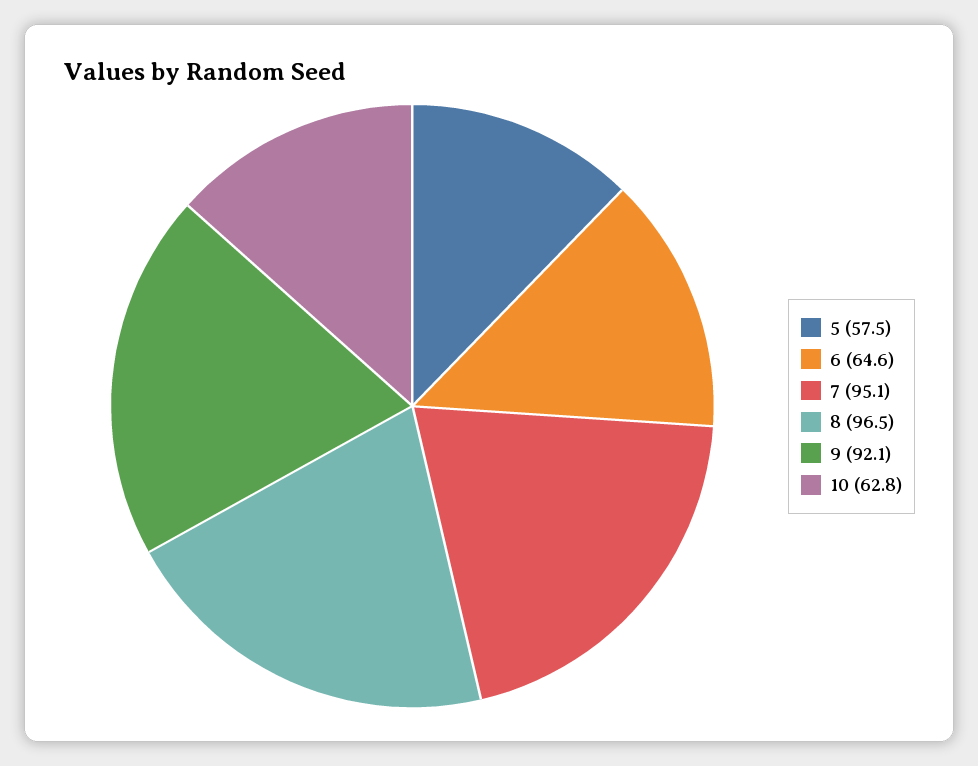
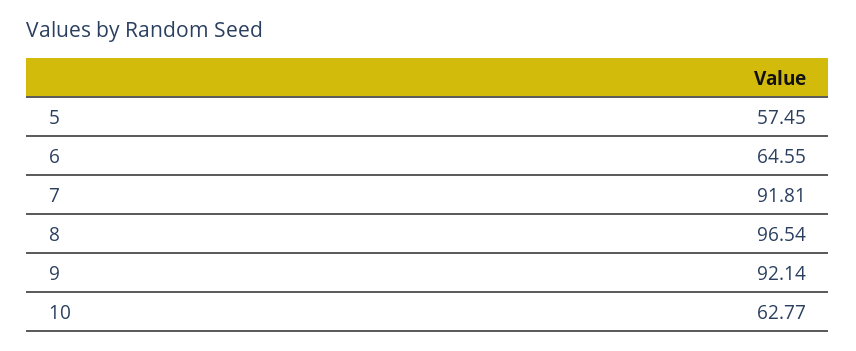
7: 95.1 -> 91.81

